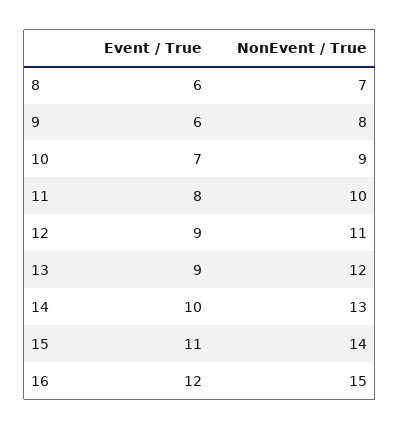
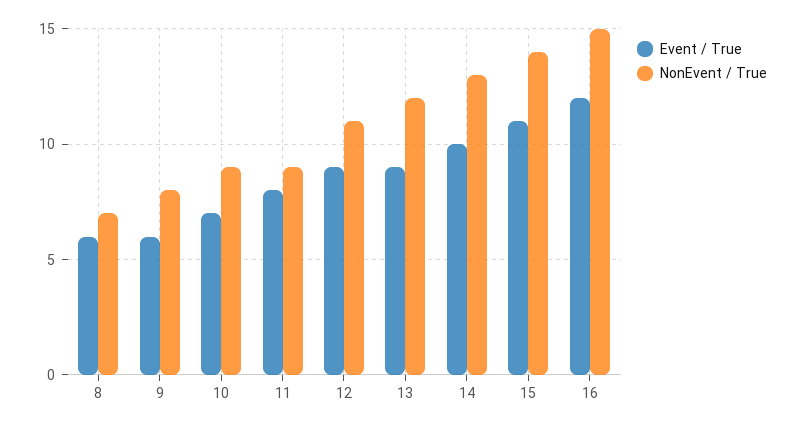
NonEvent / True, 11: 10 -> 9

